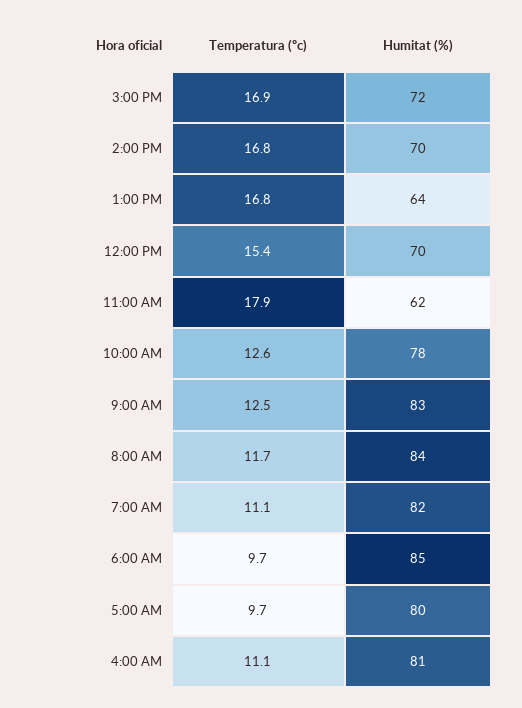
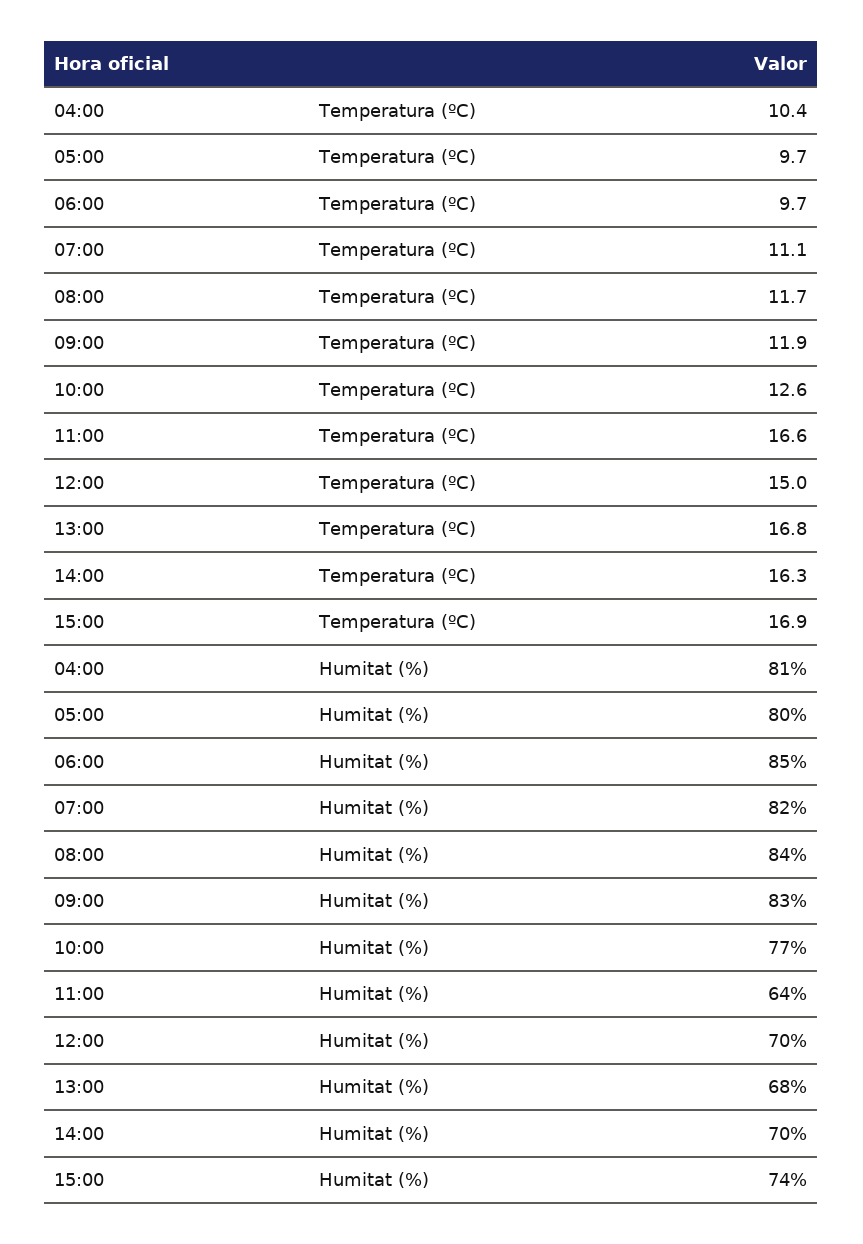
Humitat (%), 3:00 PM: 72 -> 74
Temperatura (ºc), 2:00 PM: 16.8 -> 16.3
Humitat (%), 1:00 PM: 64 -> 68
Temperatura (ºc), 12:00 PM: 15.4 -> 15
Temperatura (ºc), 11:00 AM: 17.9 -> 16.6
Humitat (%), 11:00 AM: 62 -> 64
Humitat (%), 10:00 AM: 78 -> 77
Temperatura (ºc), 9:00 AM: 12.5 -> 11.9
Temperatura (ºc), 4:00 AM: 11.1 -> 10.4

